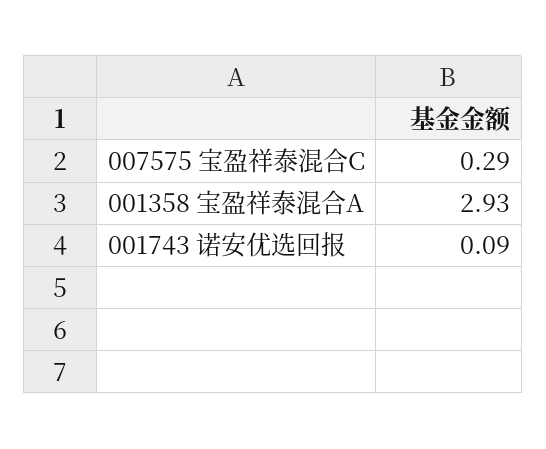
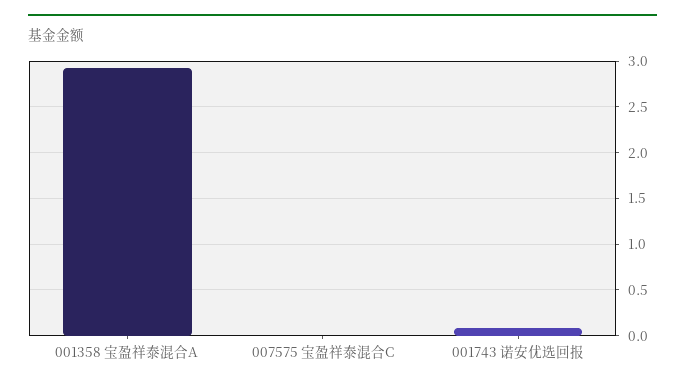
007575 宝盈祥泰混合C: 0.29 -> 0

